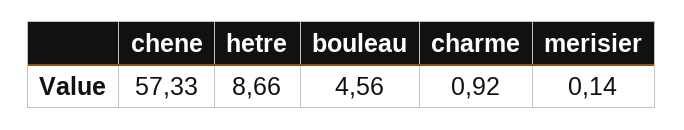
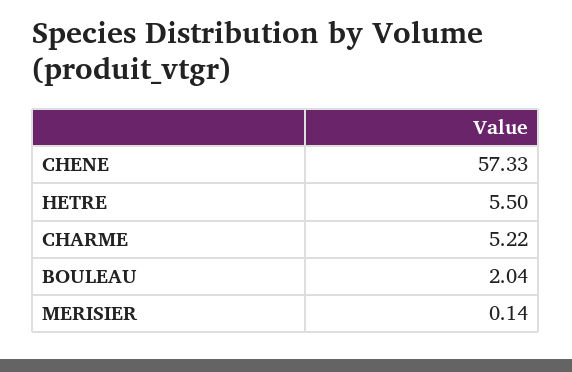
hetre: 8.66 -> 5.5
bouleau: 4.56 -> 2.04
charme: 0.92 -> 5.22

